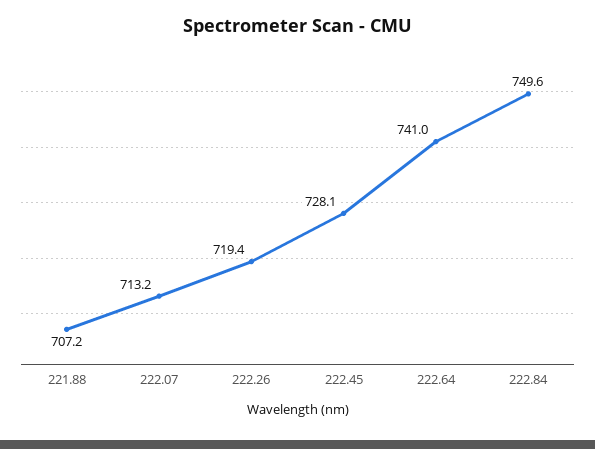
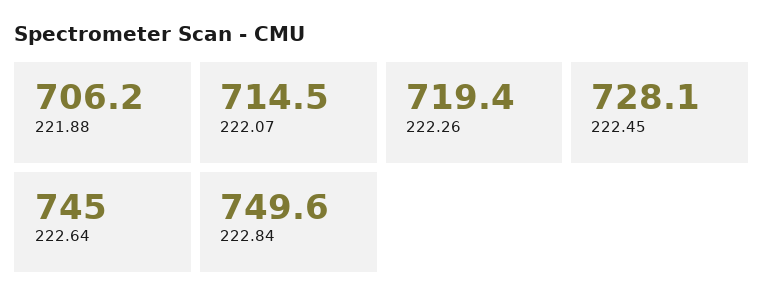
221.88: 707.2 -> 706.2
222.07: 713.2 -> 714.5
222.64: 741 -> 745

